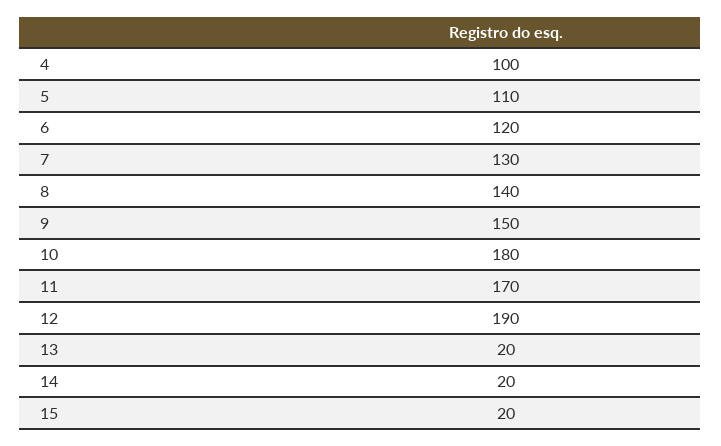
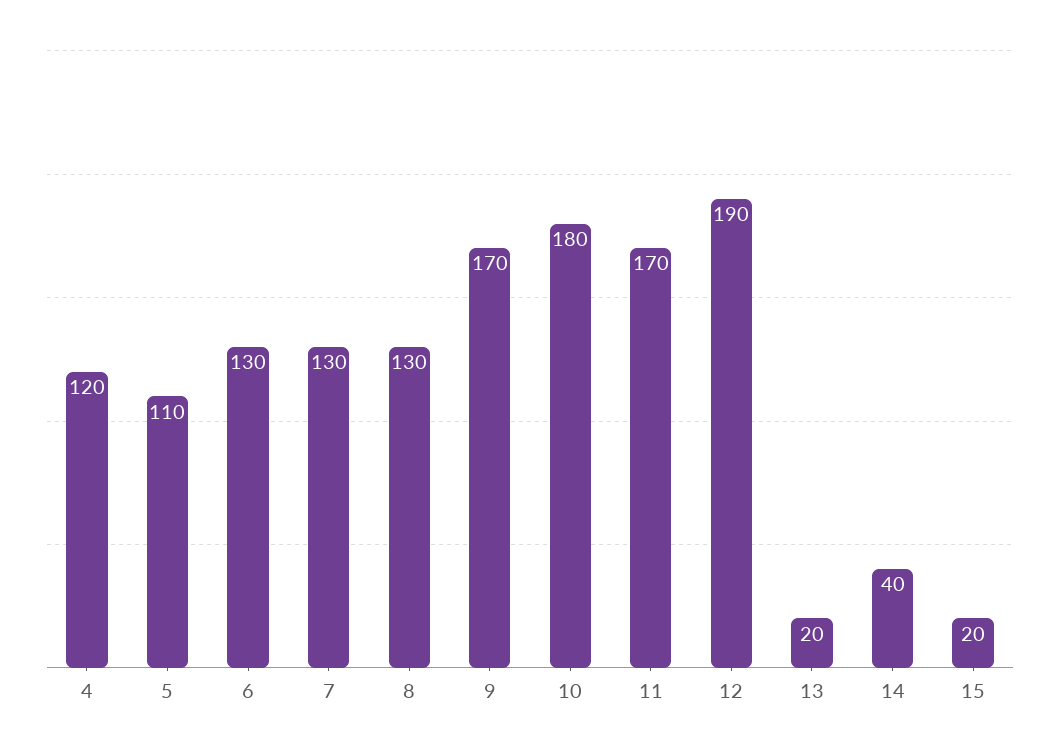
4: 100 -> 120
6: 120 -> 130
8: 140 -> 130
9: 150 -> 170
14: 20 -> 40

